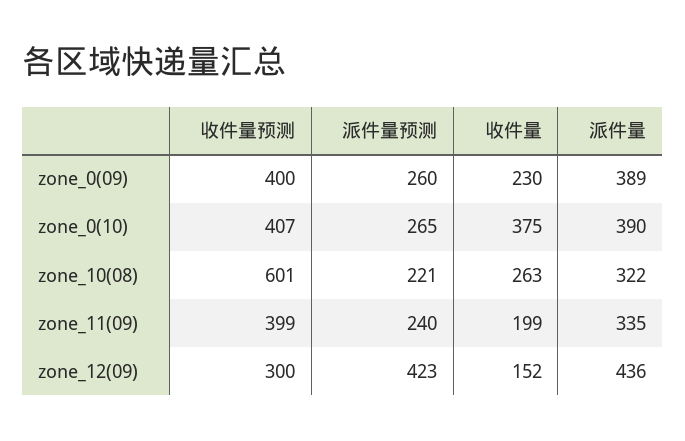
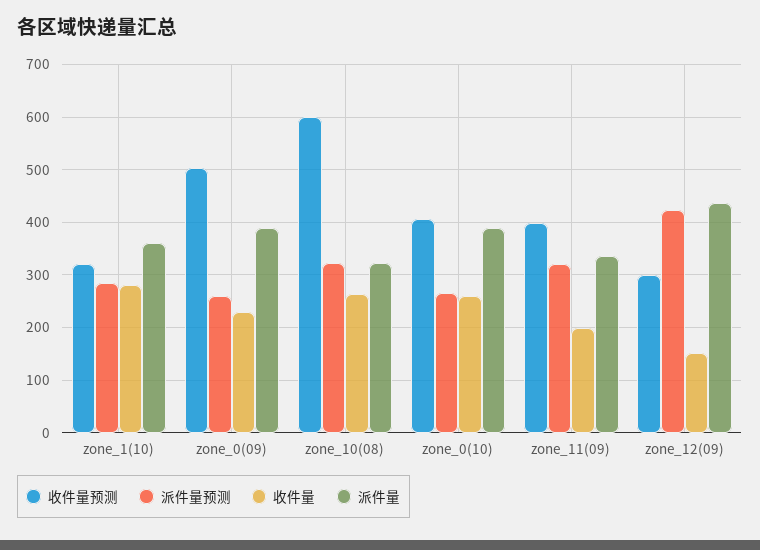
收件量预测, zone_0(09): 400 -> 500
收件量, zone_0(10): 375 -> 260
派件量预测, zone_10(08): 221 -> 320
派件量预测, zone_11(09): 240 -> 320
收件量预测, zone_1(10): none -> 320
派件量预测, zone_1(10): none -> 280
收件量, zone_1(10): none -> 280
派件量, zone_1(10): none -> 360

